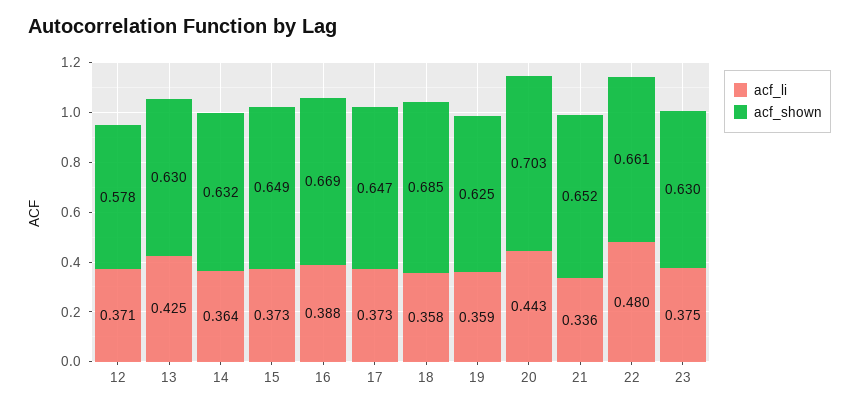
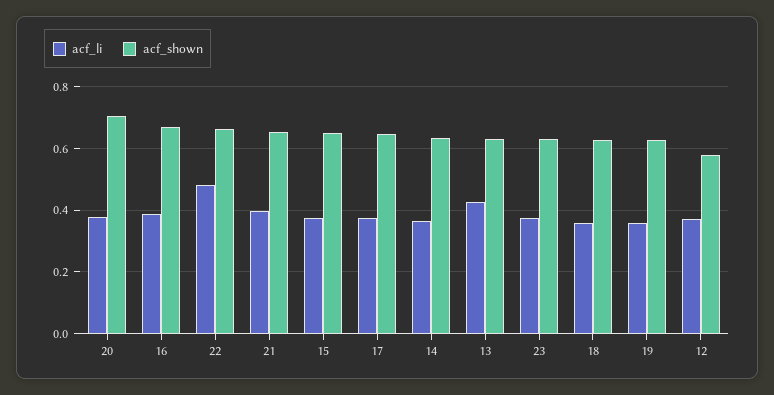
acf_shown, 18: 0.685 -> 0.62
acf_li, 20: 0.443 -> 0.38
acf_li, 21: 0.336 -> 0.4

